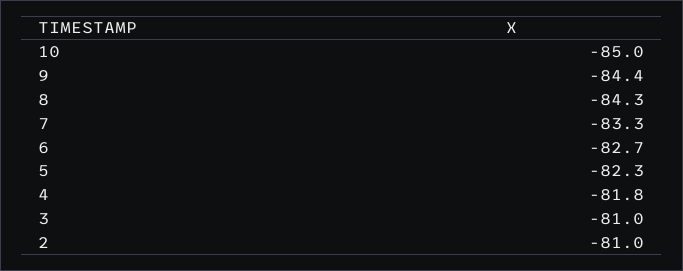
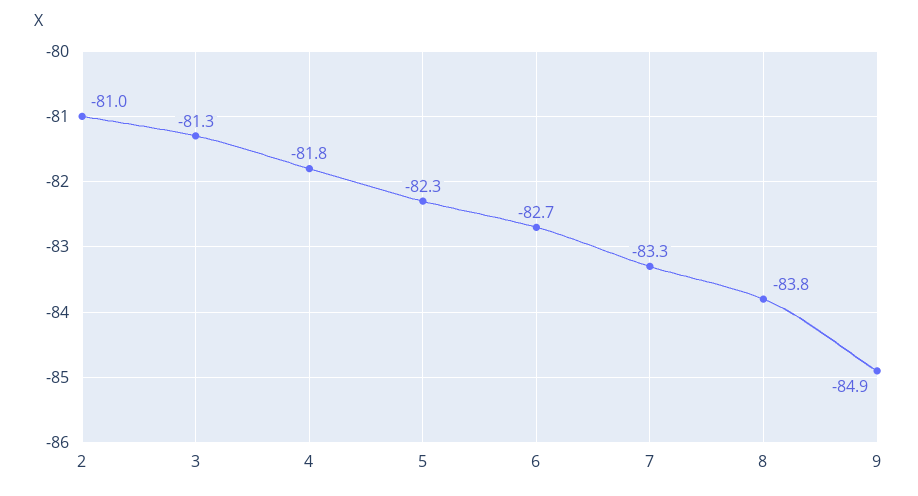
10: -85 -> none
9: -84.4 -> -84.9
8: -84.3 -> -83.8
3: -81 -> -81.3

